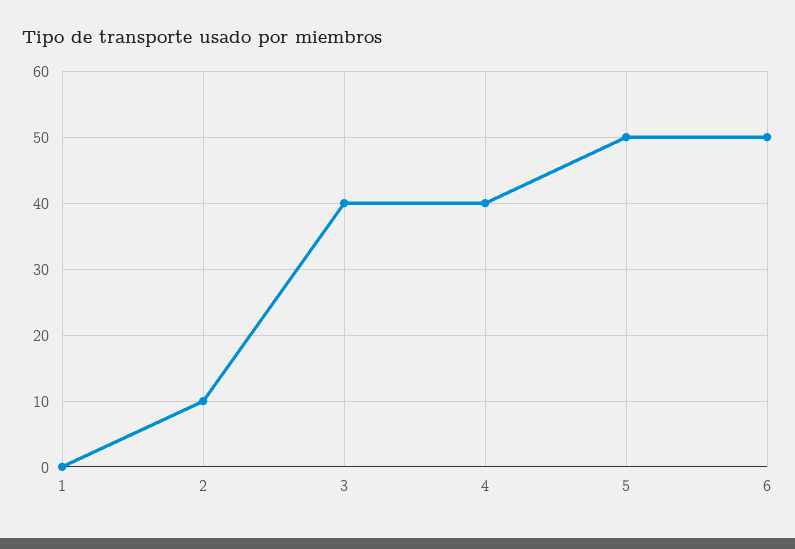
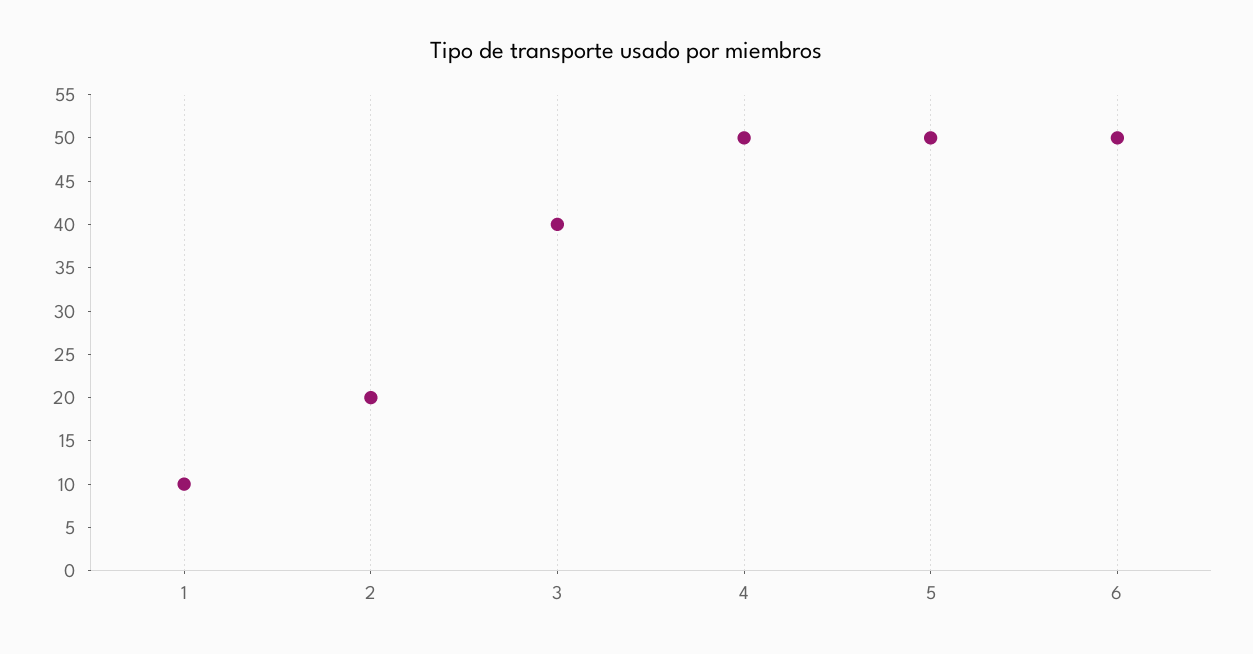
1: 0 -> 10
2: 10 -> 20
4: 40 -> 50

